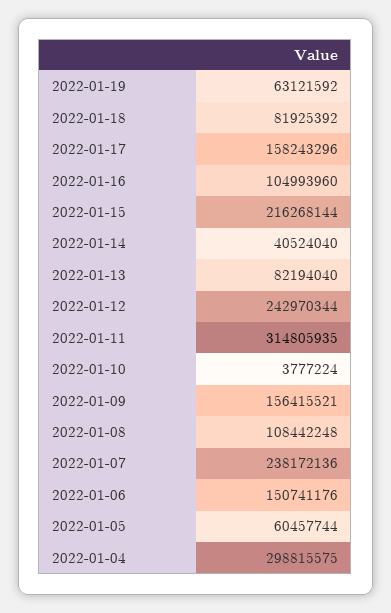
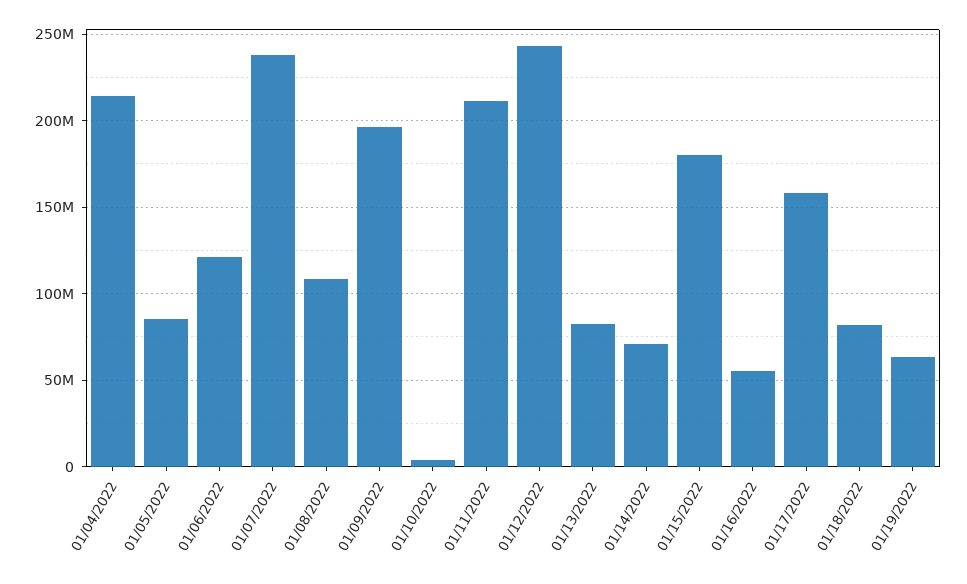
2022-01-16: 104993960 -> 55000000
2022-01-15: 216268144 -> 180000000
2022-01-14: 40524040 -> 70000000
2022-01-11: 314805935 -> 210000000
2022-01-09: 156415521 -> 195000000
2022-01-06: 150741176 -> 120000000
2022-01-05: 60457744 -> 85000000
2022-01-04: 298815575 -> 215000000

